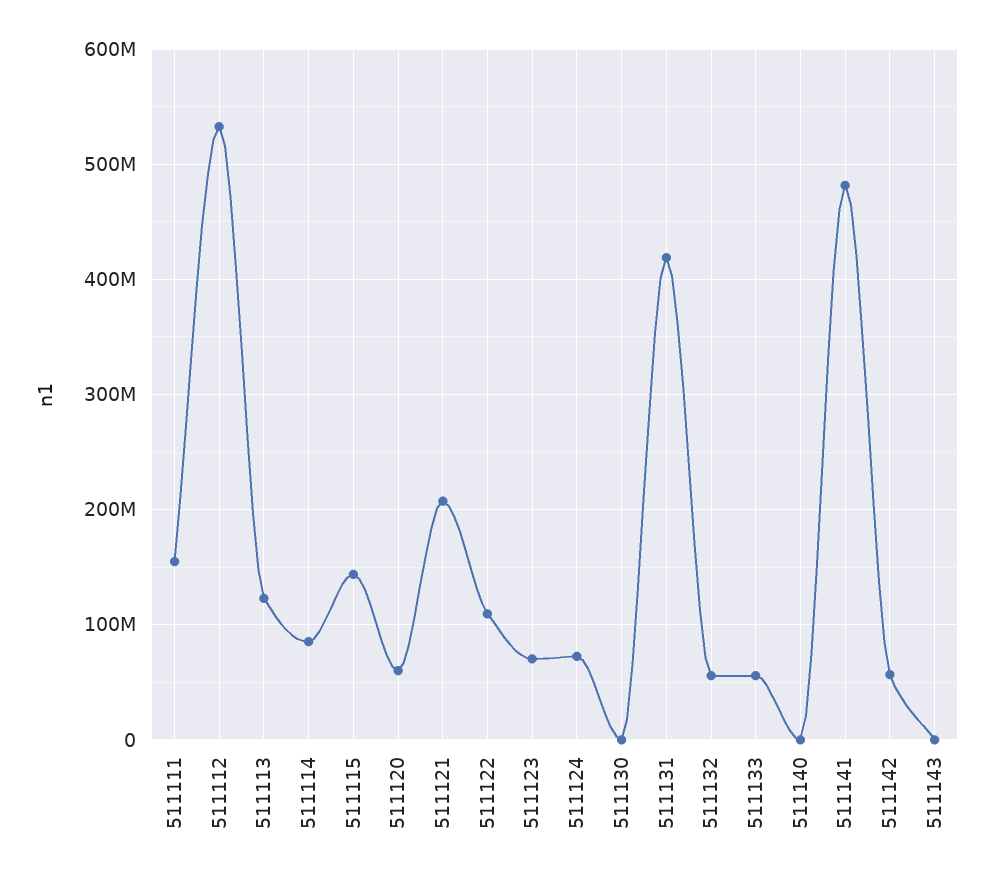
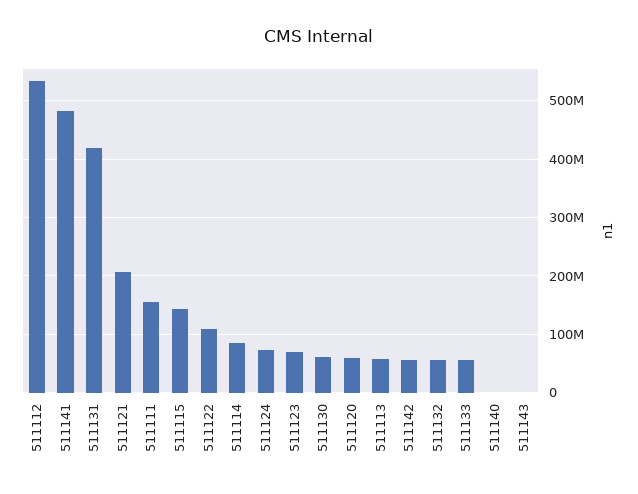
511113: 120000000 -> 60000000
511130: 0 -> 60000000

